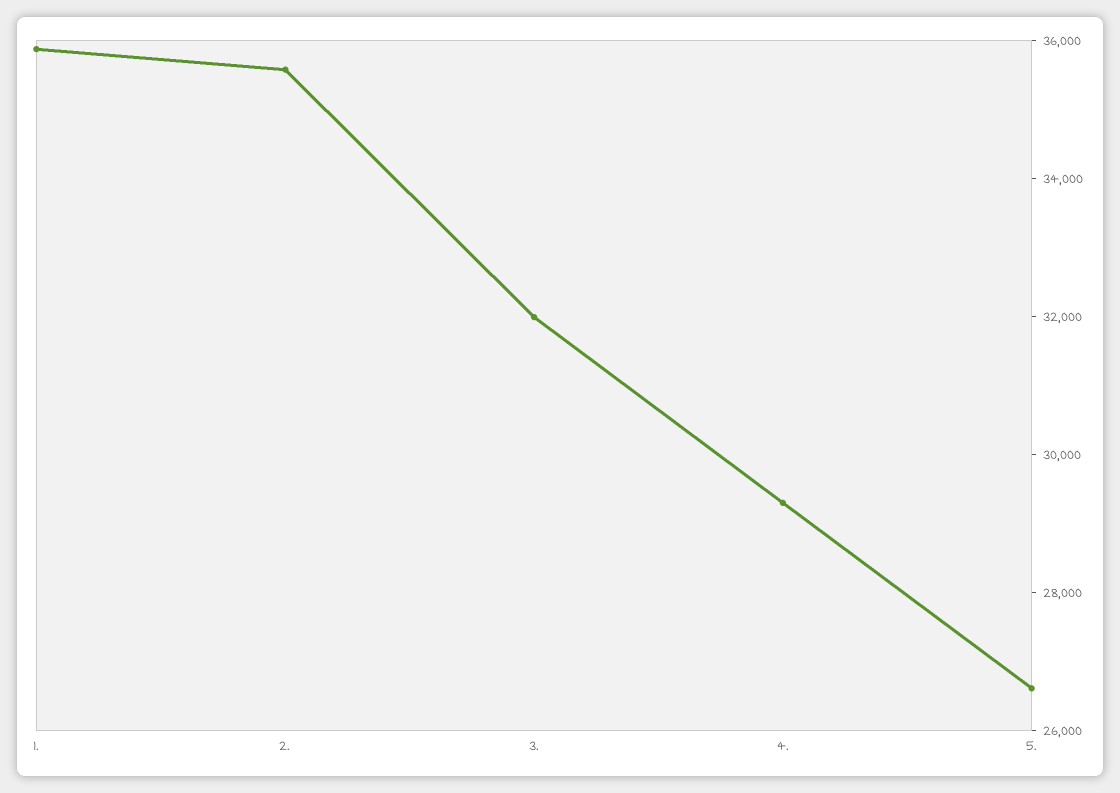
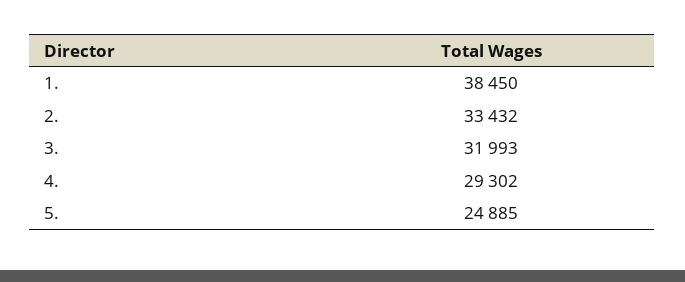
1.: 36000 -> 38450
2.: 35500 -> 33432
5.: 26500 -> 24885

